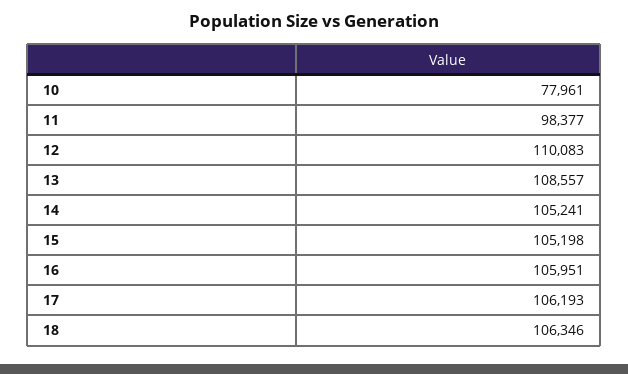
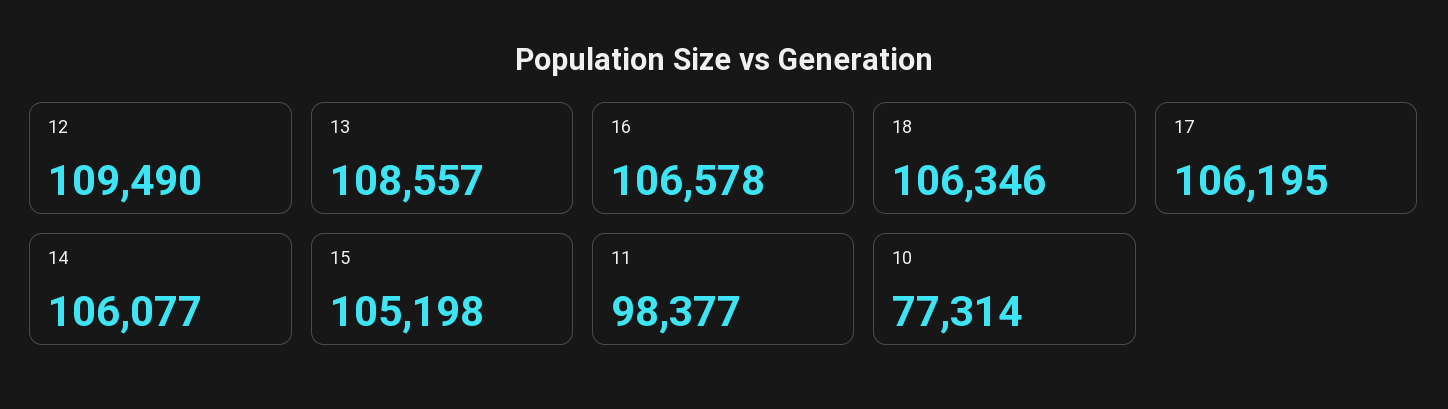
10: 77961 -> 77314
12: 110083 -> 109490
14: 105241 -> 106077
16: 105951 -> 106578
17: 106193 -> 106195

